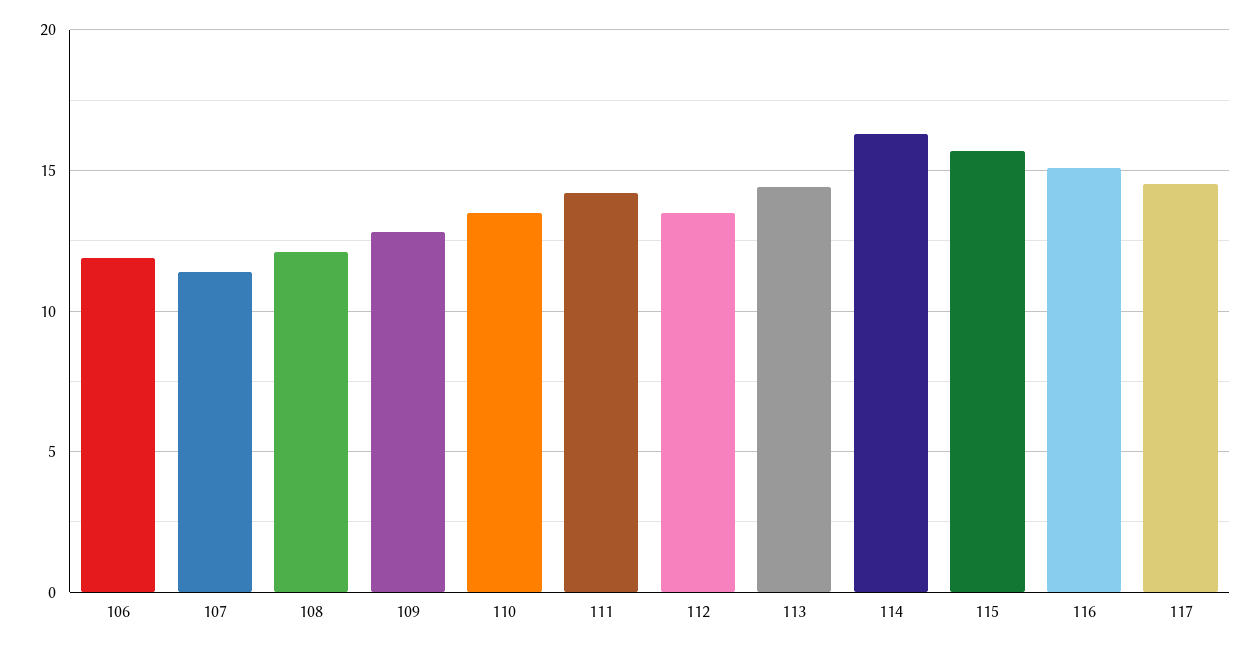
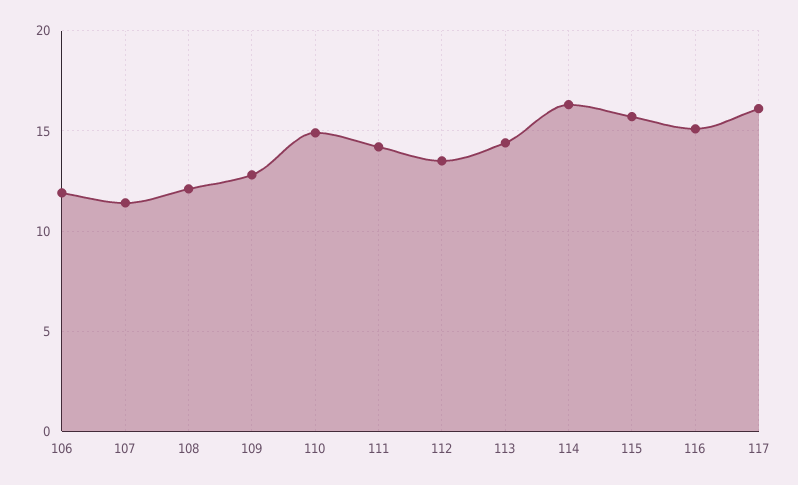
110: 13.5 -> 15
117: 14.5 -> 16

